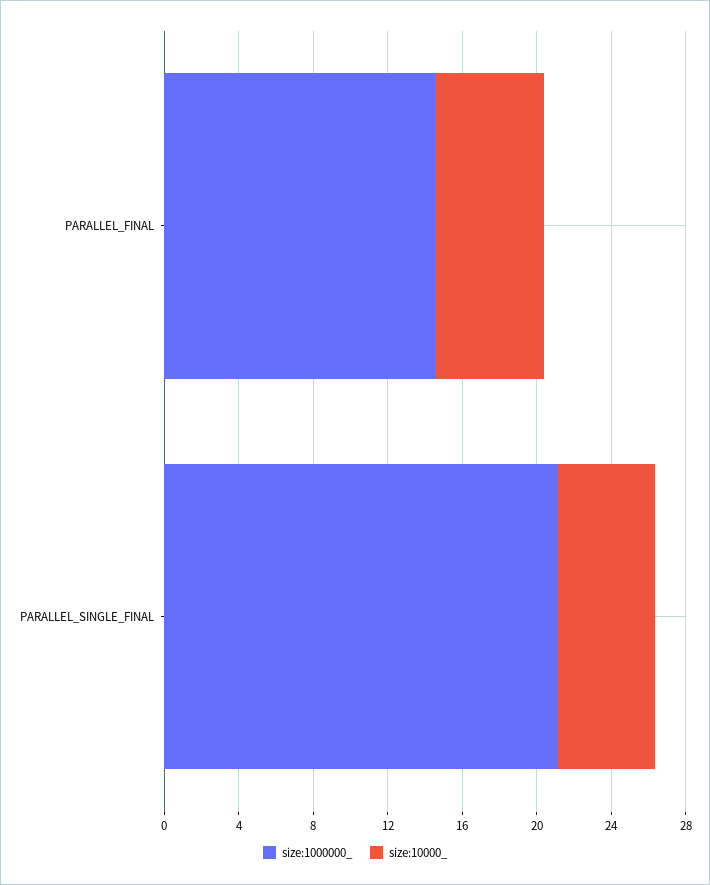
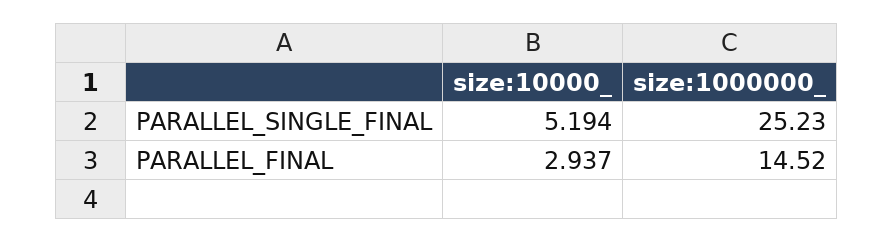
size:10000_, PARALLEL_FINAL: 6 -> 2.937
size:1000000_, PARALLEL_SINGLE_FINAL: 21 -> 25.23

